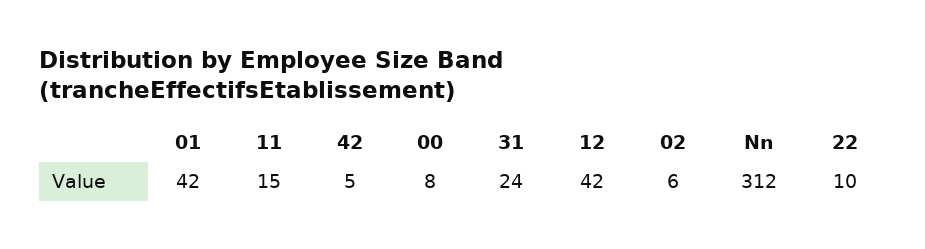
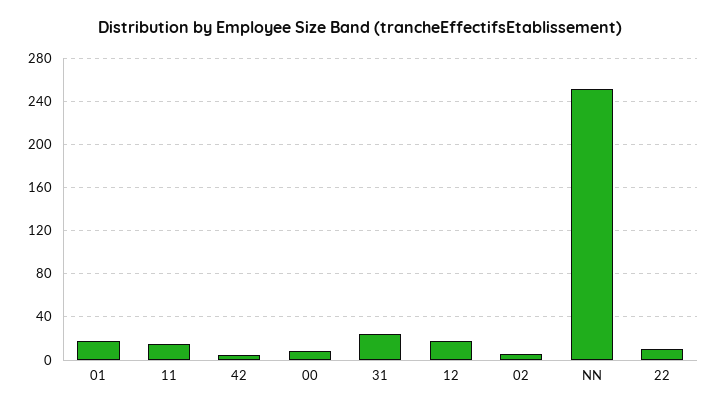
01: 42 -> 20
12: 42 -> 20
Nn: 312 -> 250

